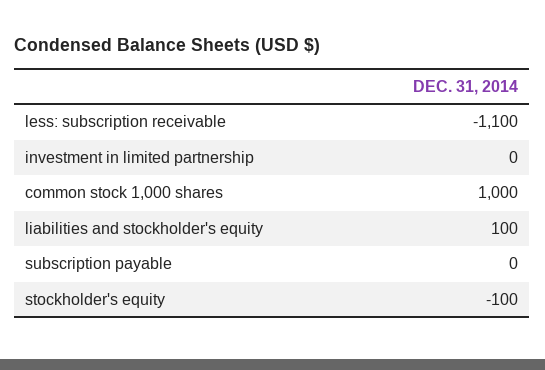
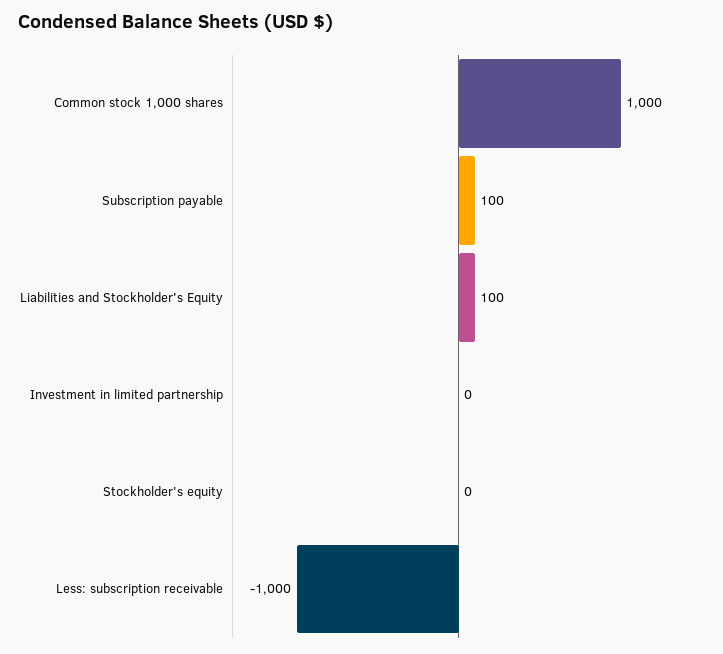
less: subscription receivable: -1100 -> -1000
subscription payable: 0 -> 100
stockholder's equity: -100 -> 0

